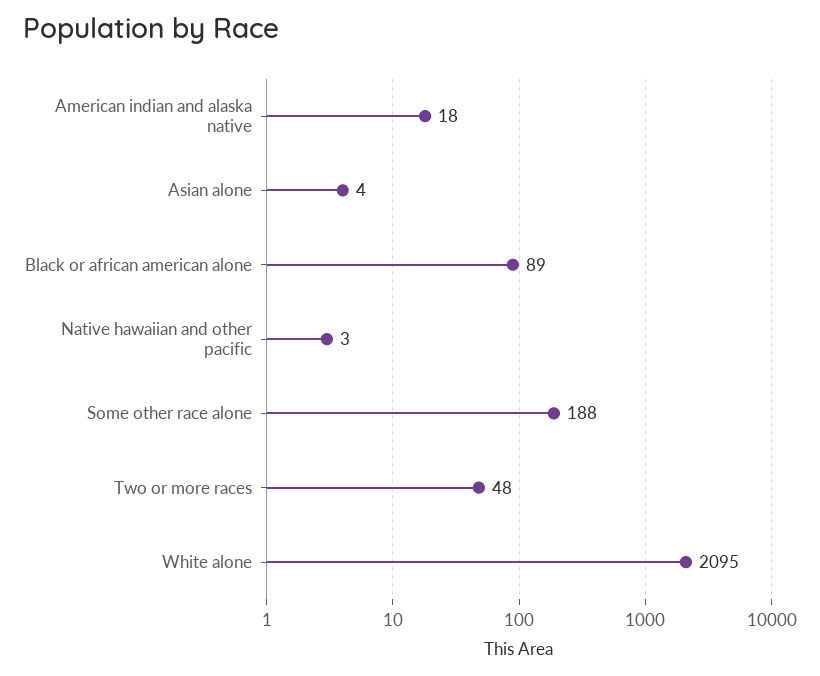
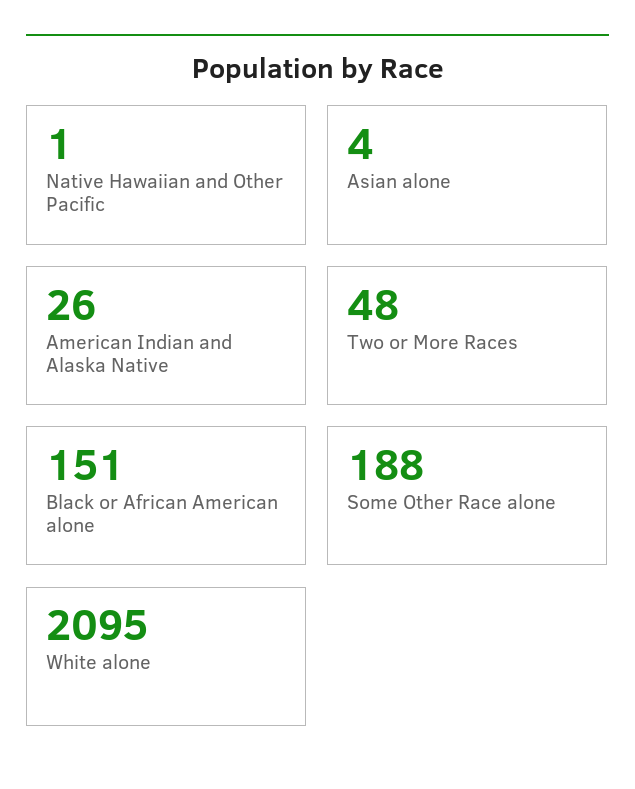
American indian and alaska native: 18 -> 26
Black or african american alone: 89 -> 151
Native hawaiian and other pacific: 3 -> 1

